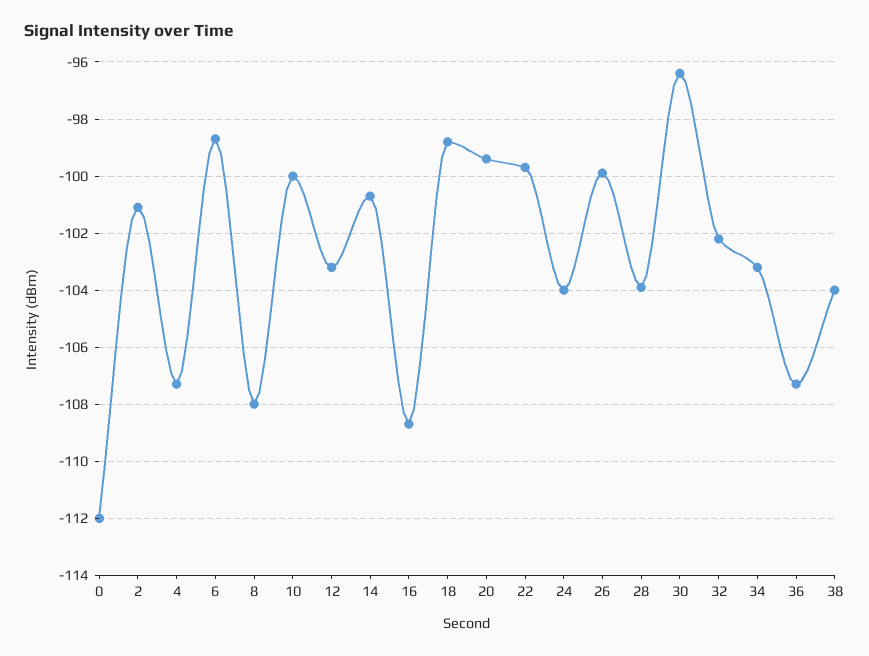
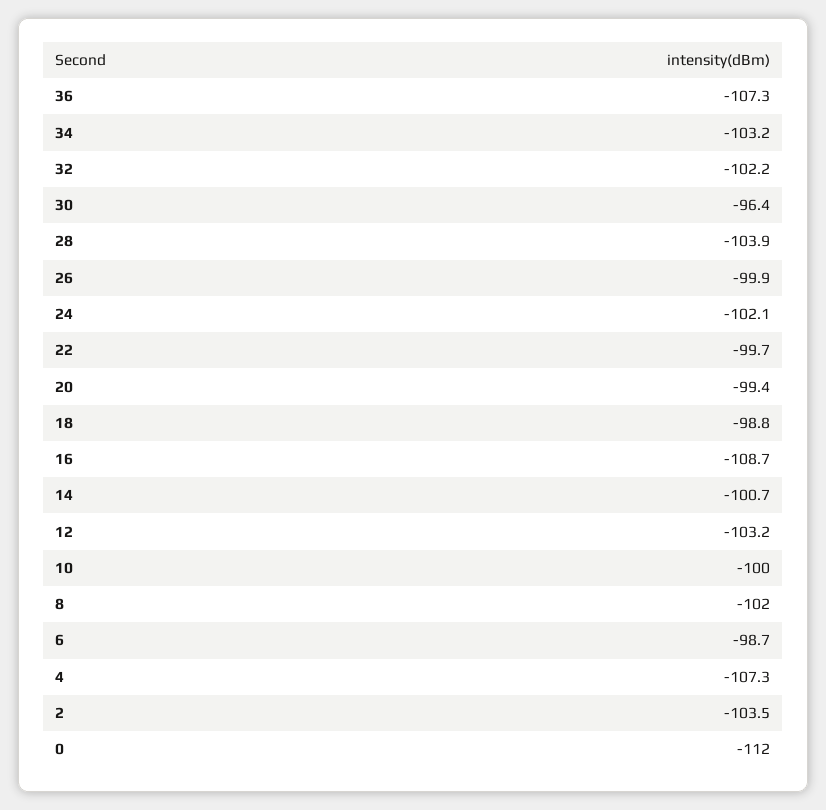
2: -101 -> -103.5
8: -108 -> -102
24: -104 -> -102.1
38: -104 -> none

